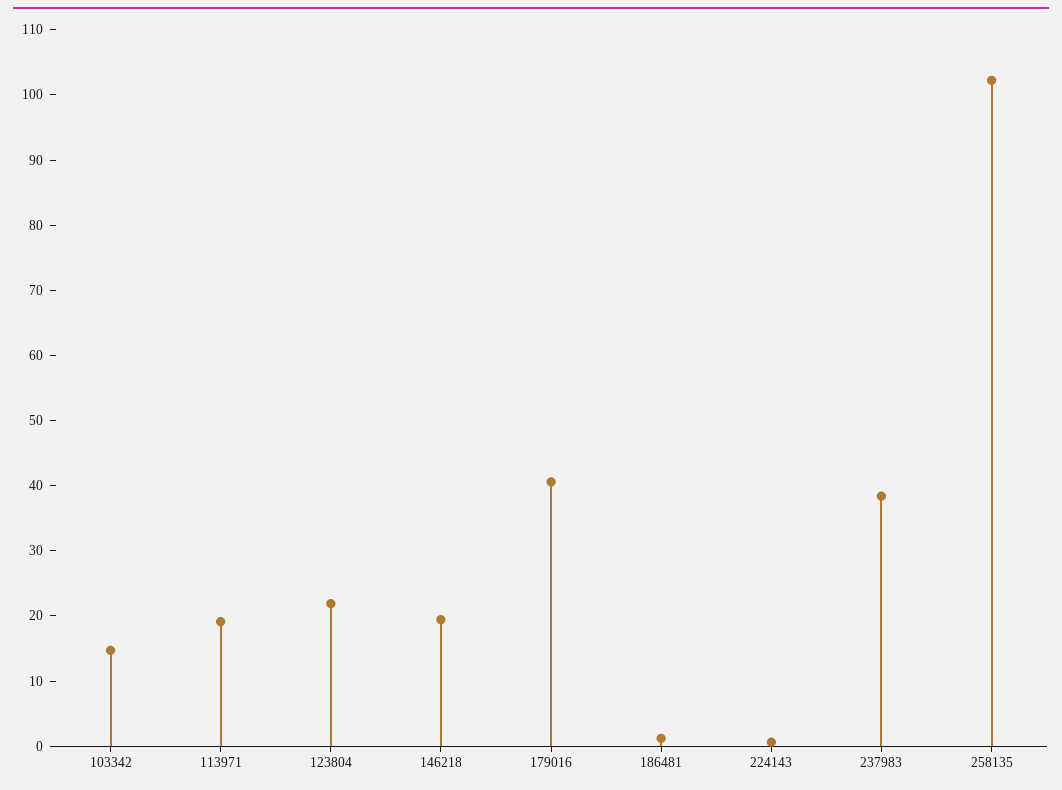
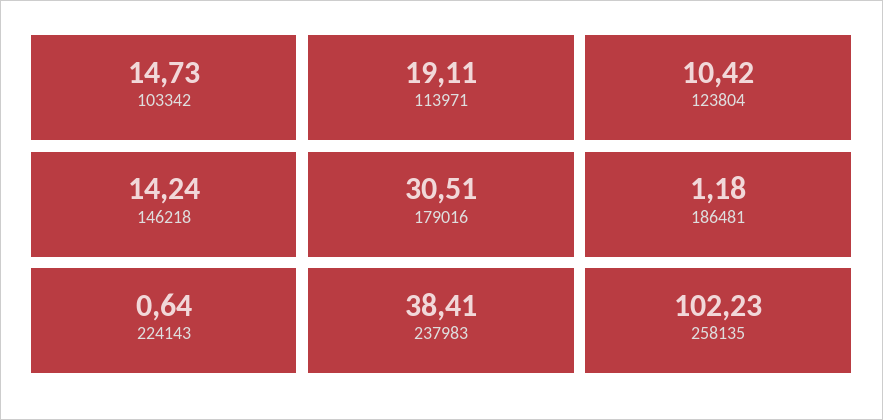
123804: 22 -> 10.42
146218: 20 -> 14.24
179016: 40 -> 30.51

